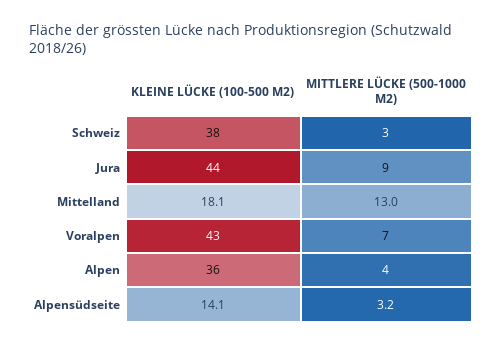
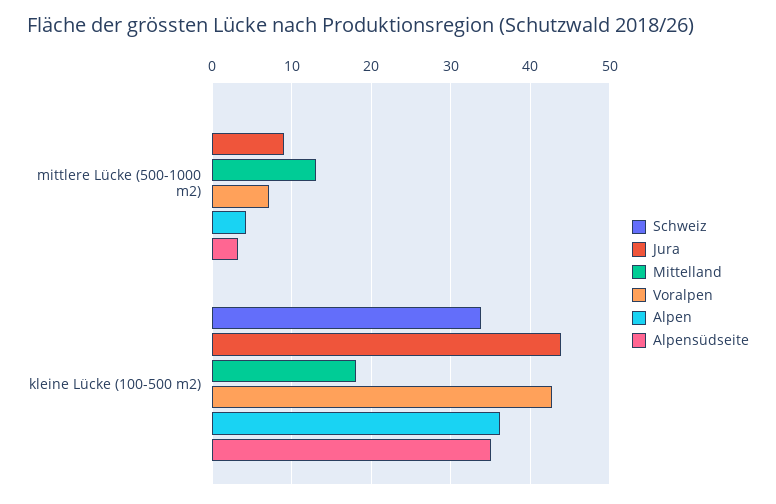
Schweiz, KLEINE LÜCKE (100-500 M2): 38 -> 34
Schweiz, MITTLERE LÜCKE (500-1000 M2): 3 -> 0
Alpensüdseite, KLEINE LÜCKE (100-500 M2): 14.1 -> 35

